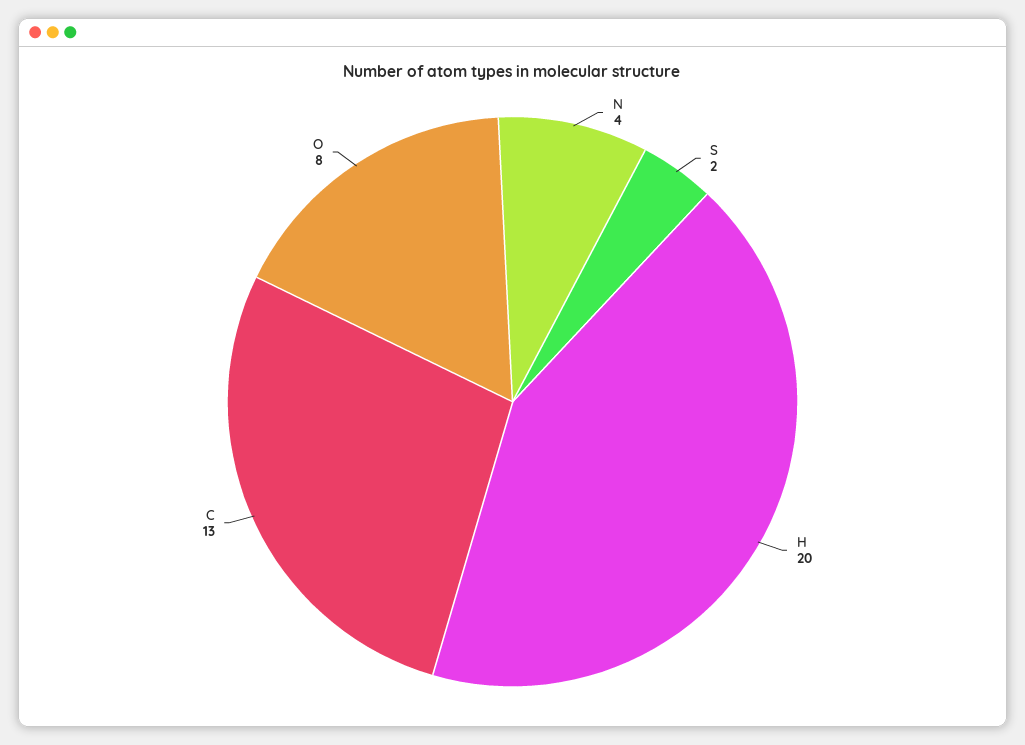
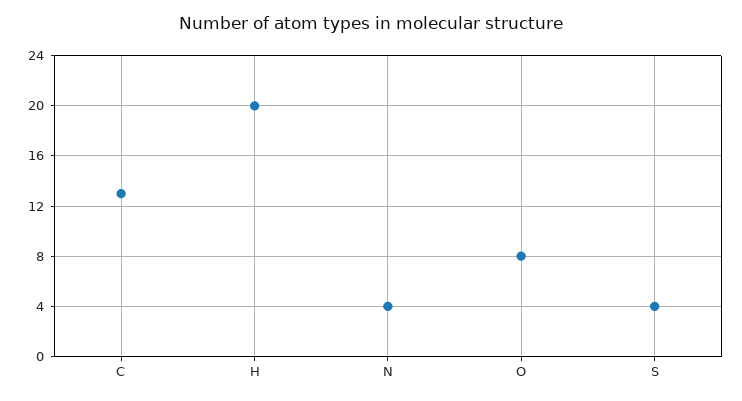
S: 2 -> 4

